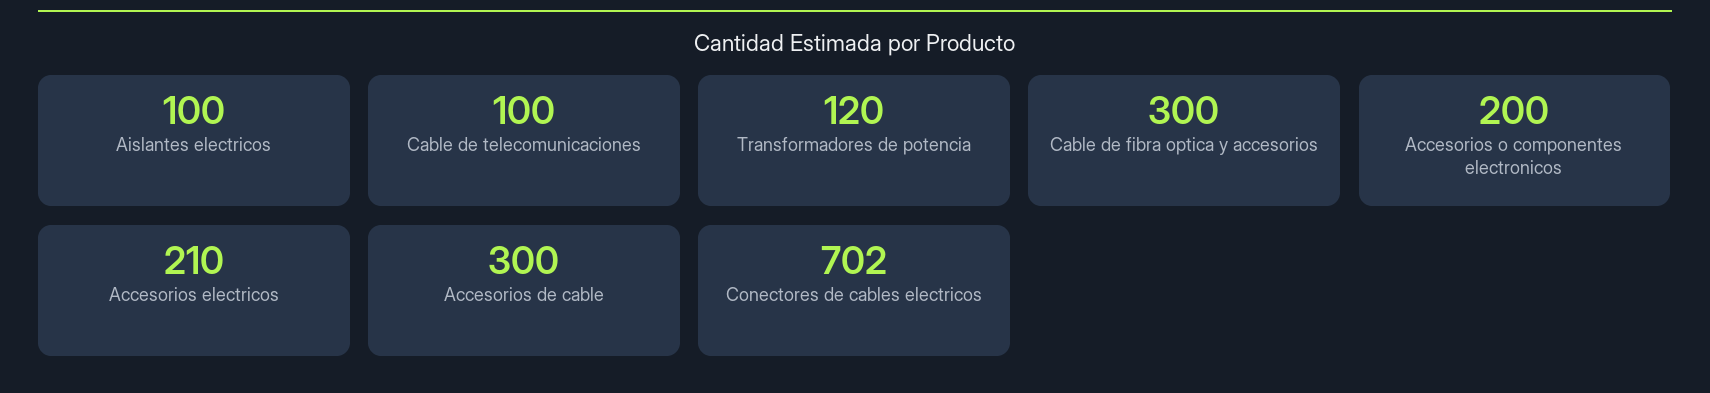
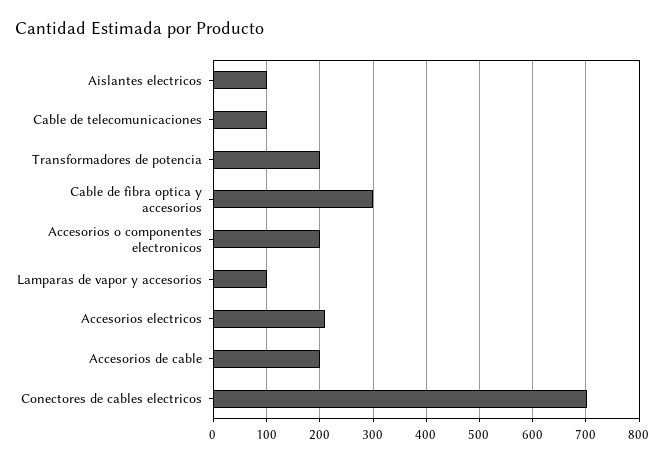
Transformadores de potencia: 120 -> 200
Accesorios de cable: 300 -> 200
Lamparas de vapor y accesorios: none -> 100

